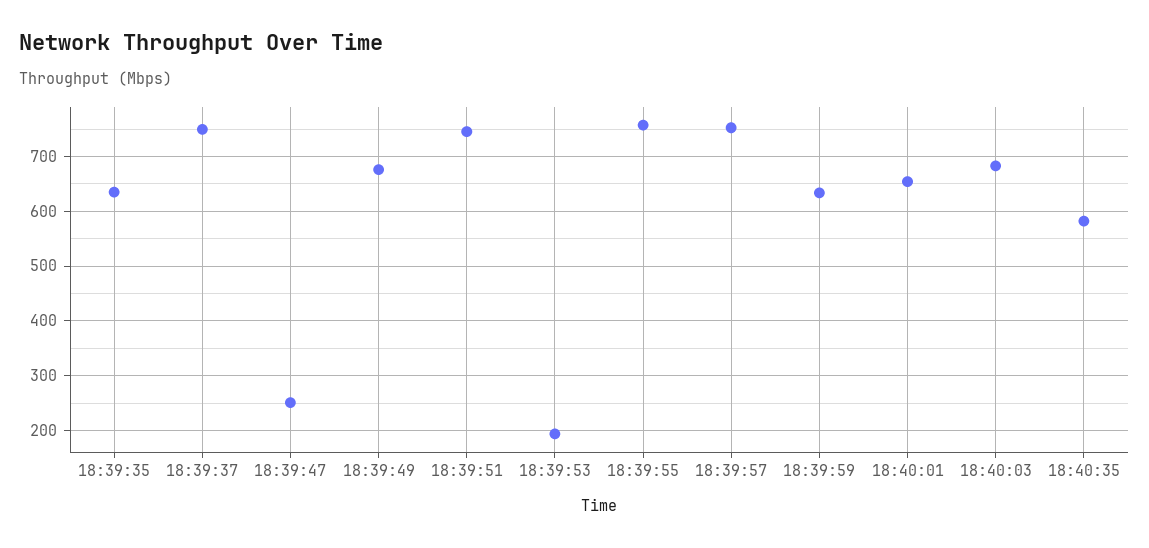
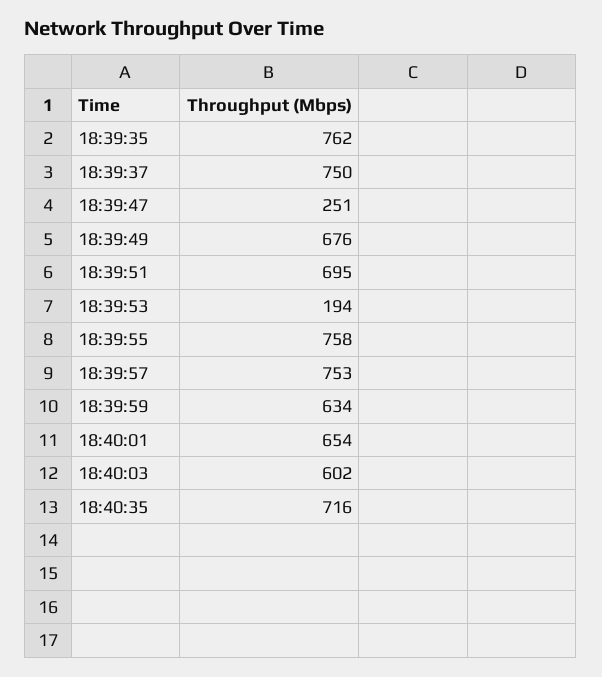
18:39:35: 640 -> 762
18:39:51: 740 -> 695
18:40:03: 680 -> 602
18:40:35: 580 -> 716

